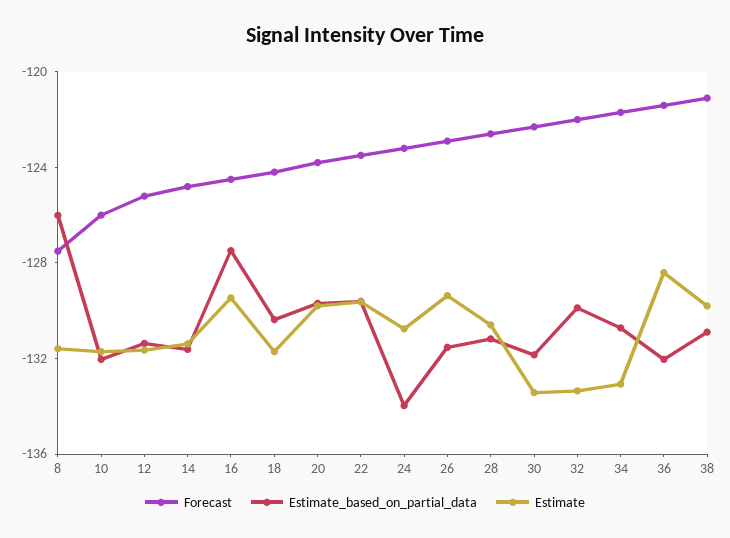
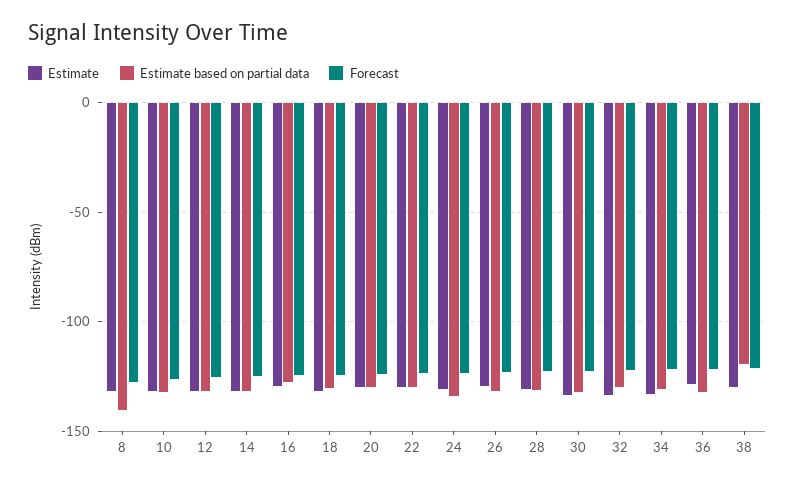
Estimate_based_on_partial_data, 8: -126 -> -140
Estimate_based_on_partial_data, 38: -131 -> -120

